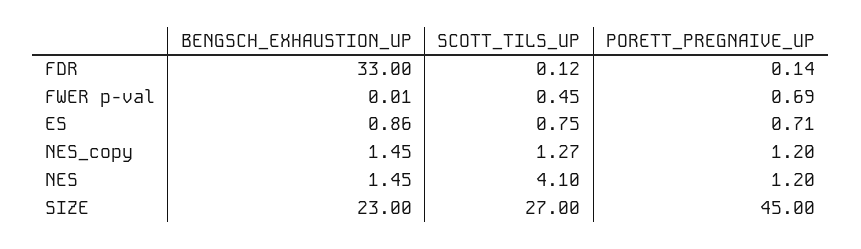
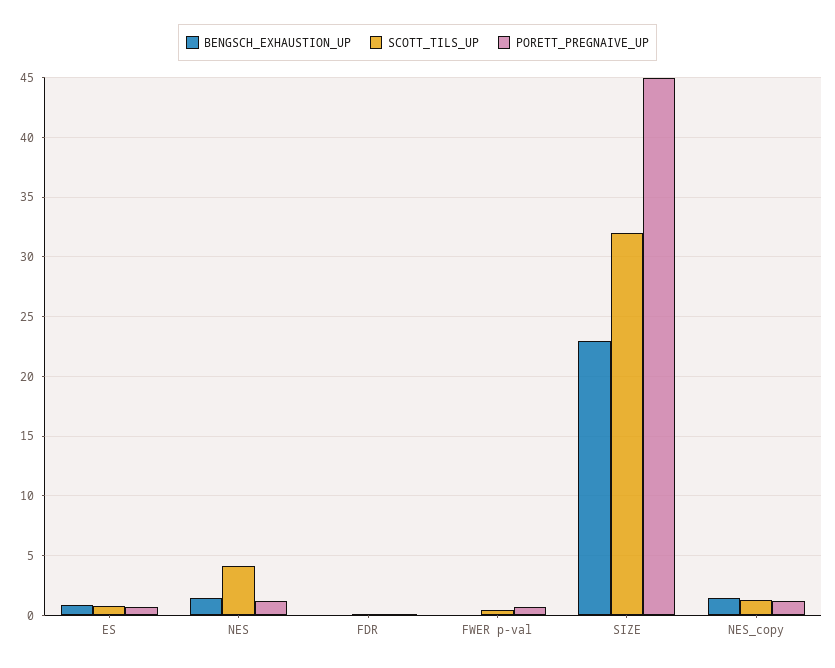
BENGSCH_EXHAUSTION_UP, FDR: 33 -> 0
SCOTT_TILS_UP, SIZE: 27 -> 32

